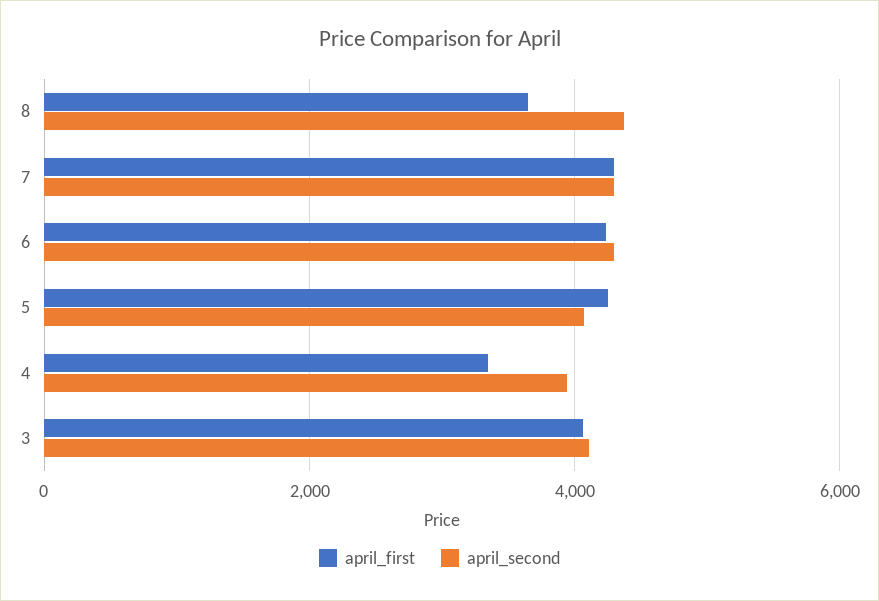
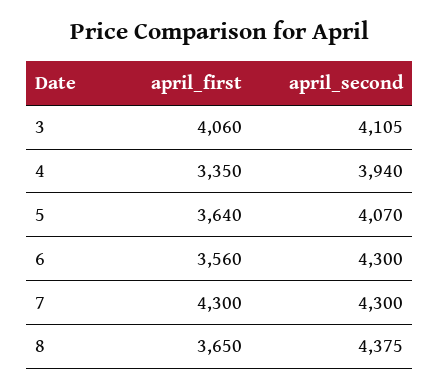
april_first, 6: 4200 -> 3560
april_first, 5: 4200 -> 3640

